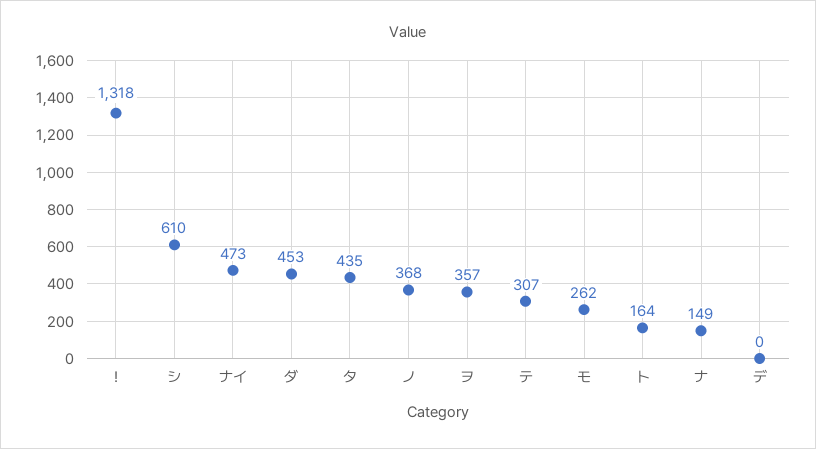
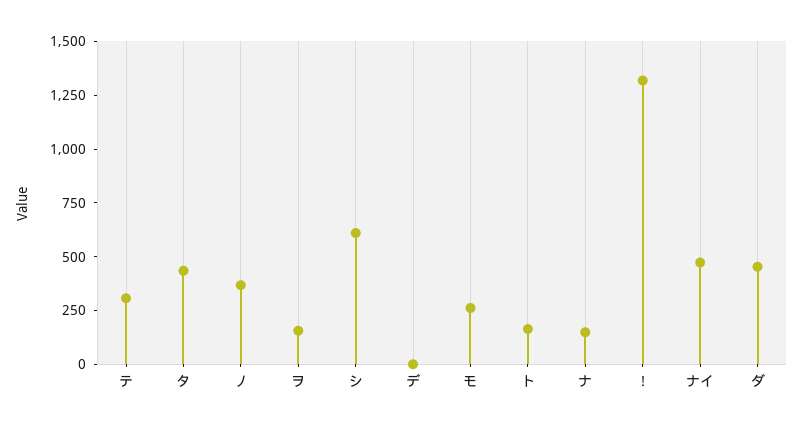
ヲ: 357 -> 150

